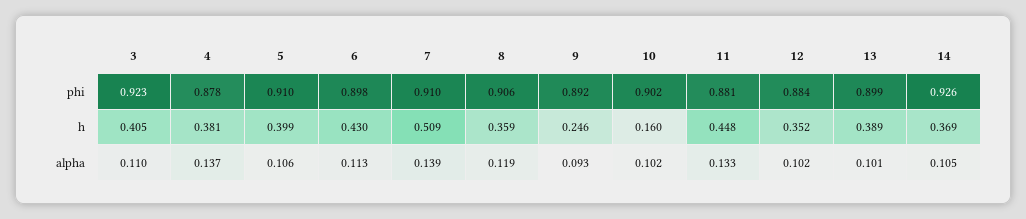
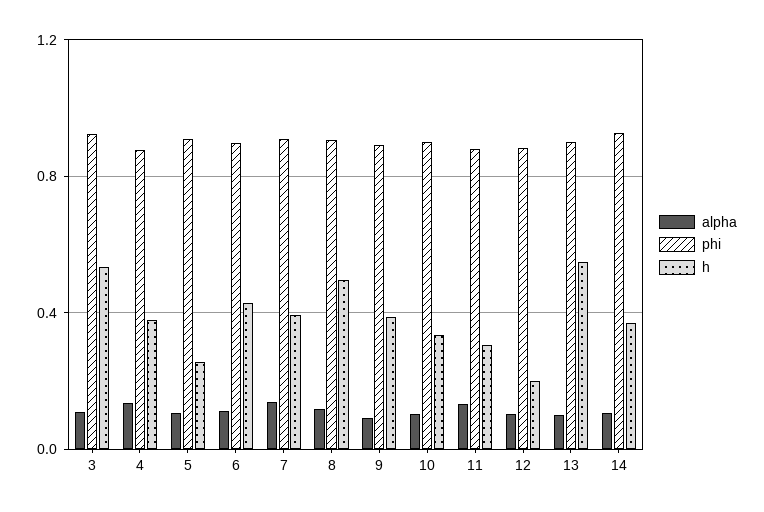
h, 3: 0.405 -> 0.55
h, 5: 0.399 -> 0.25
h, 7: 0.509 -> 0.4
h, 8: 0.359 -> 0.5
h, 9: 0.246 -> 0.4
h, 10: 0.16 -> 0.35
h, 11: 0.448 -> 0.3
h, 12: 0.352 -> 0.2
h, 13: 0.389 -> 0.55

